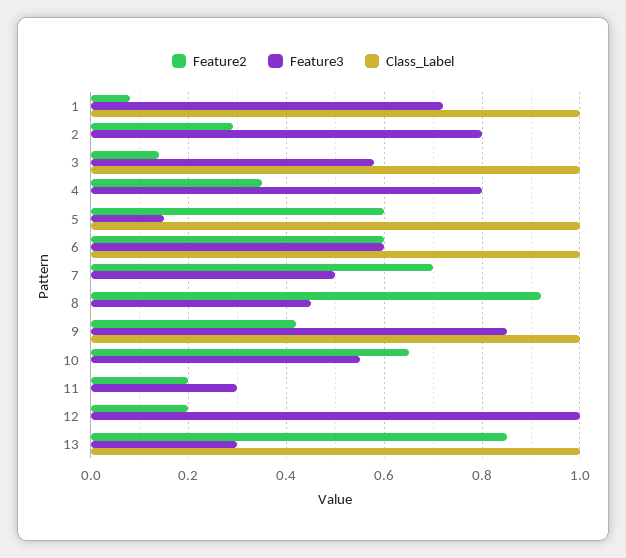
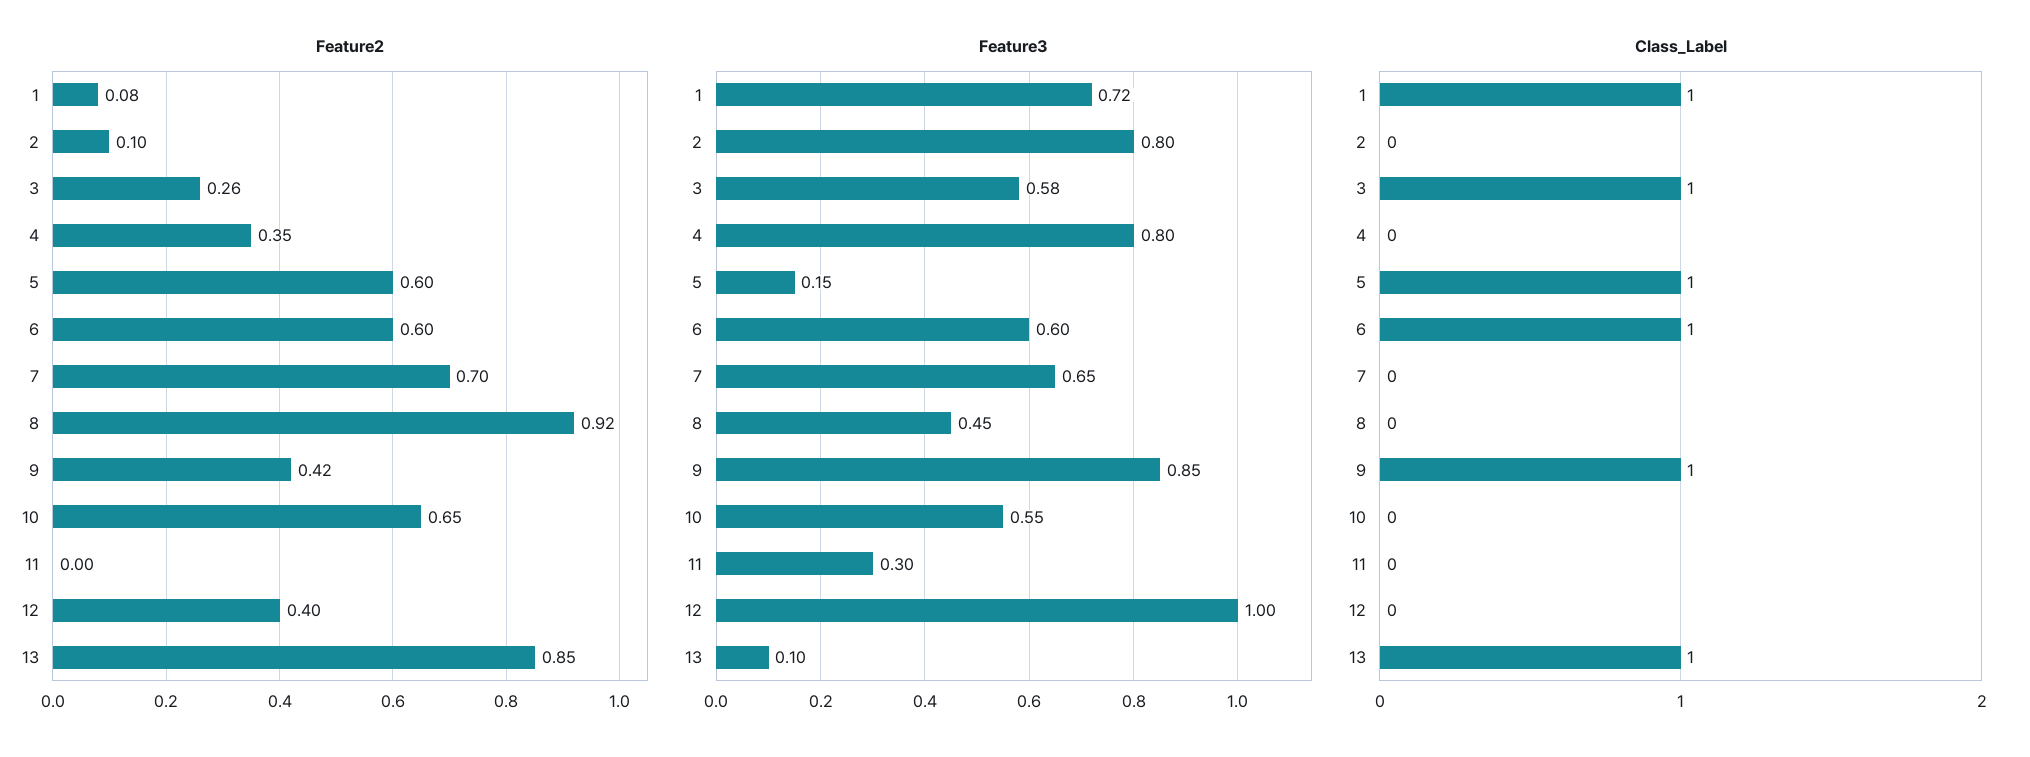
Feature2, 2: 0.3 -> 0.1
Feature2, 3: 0.15 -> 0.26
Feature3, 7: 0.5 -> 0.65
Feature2, 11: 0.2 -> 0
Feature2, 12: 0.2 -> 0.4
Feature3, 13: 0.3 -> 0.1

